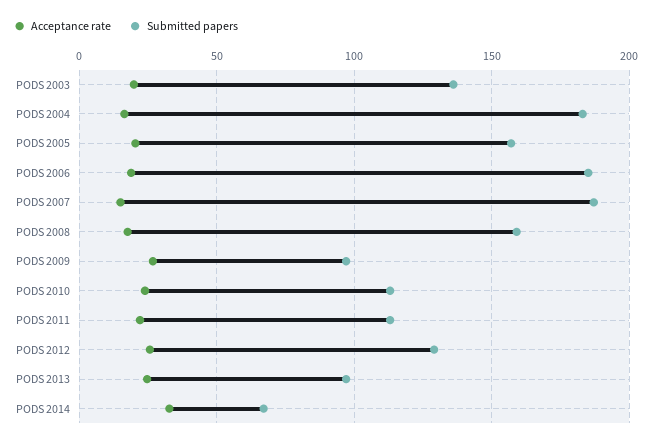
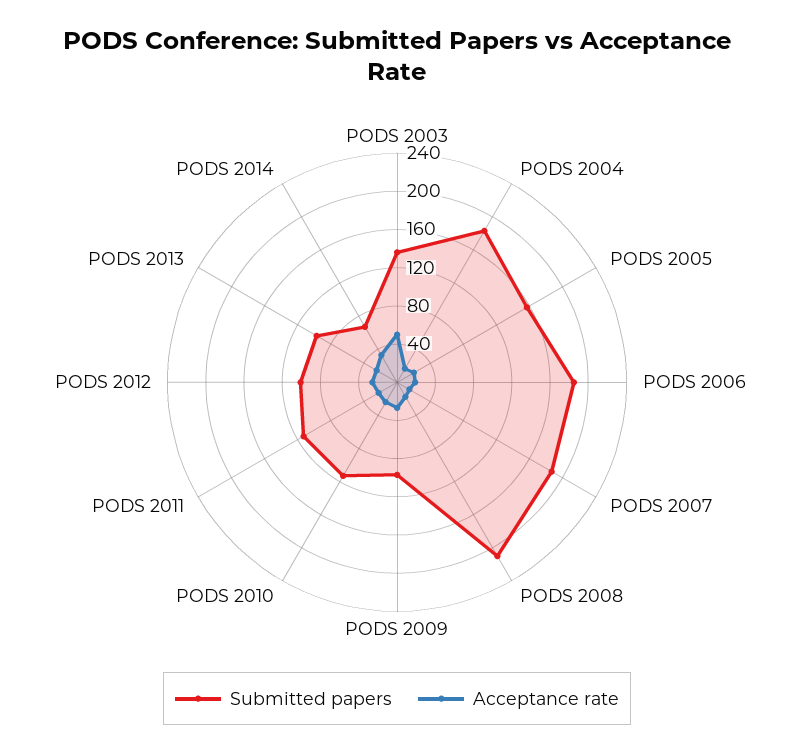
Acceptance rate, PODS 2003: 20 -> 50
Submitted papers, PODS 2008: 160 -> 210
Submitted papers, PODS 2012: 130 -> 100

